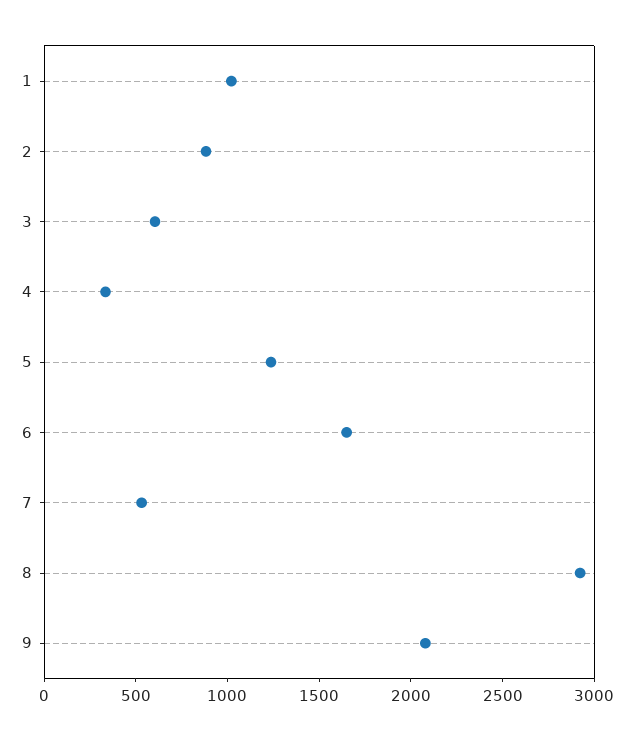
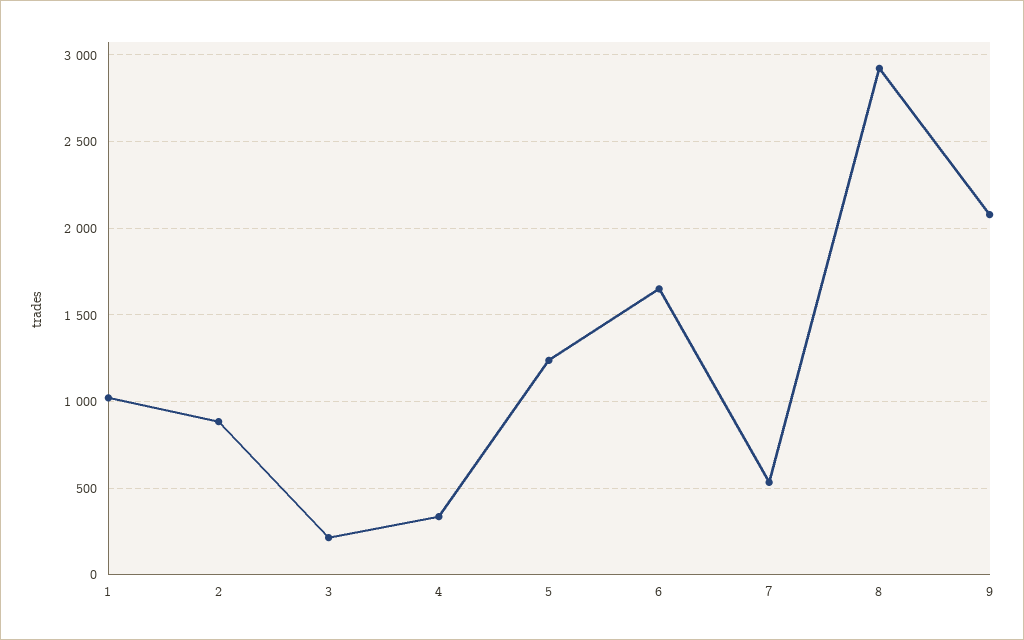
3: 600 -> 200

